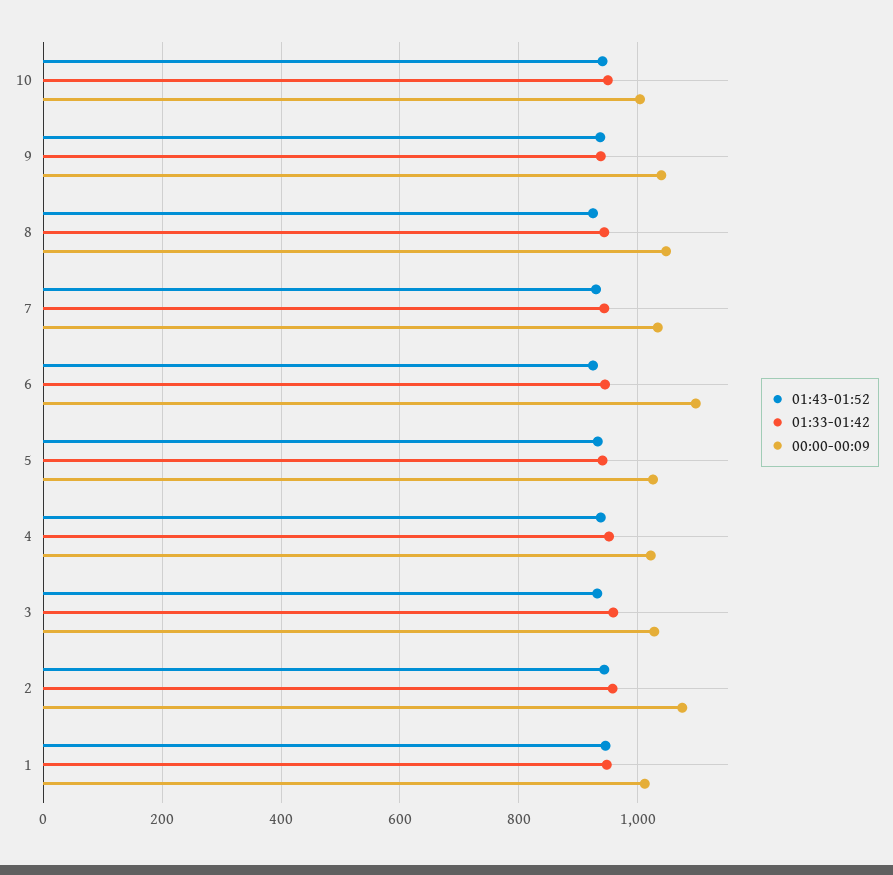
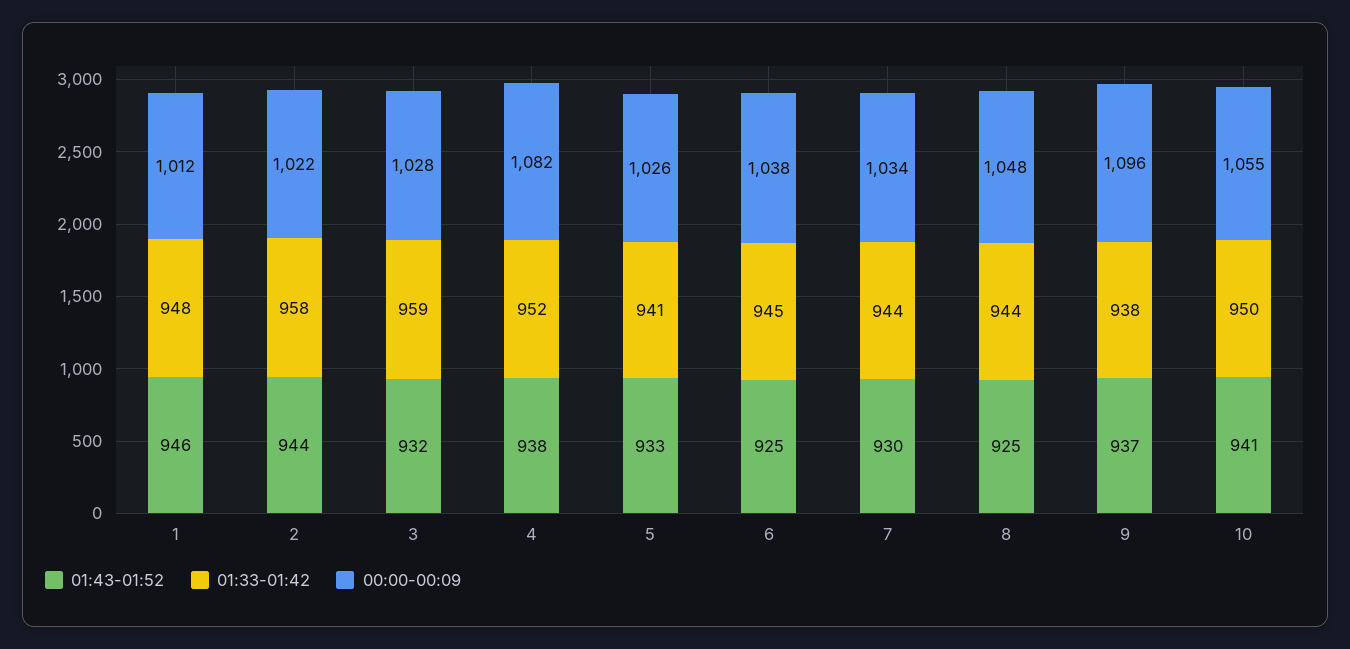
00:00-00:09, 10: 1000 -> 1055
00:00-00:09, 9: 1040 -> 1096
00:00-00:09, 6: 1100 -> 1038
00:00-00:09, 4: 1020 -> 1082
00:00-00:09, 2: 1080 -> 1022

